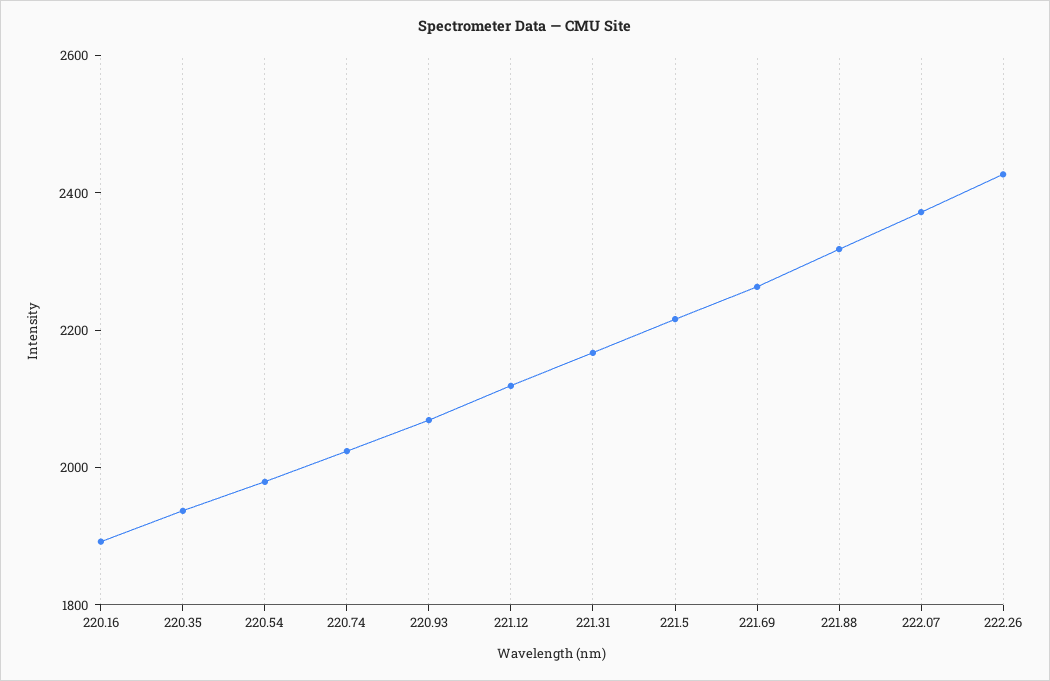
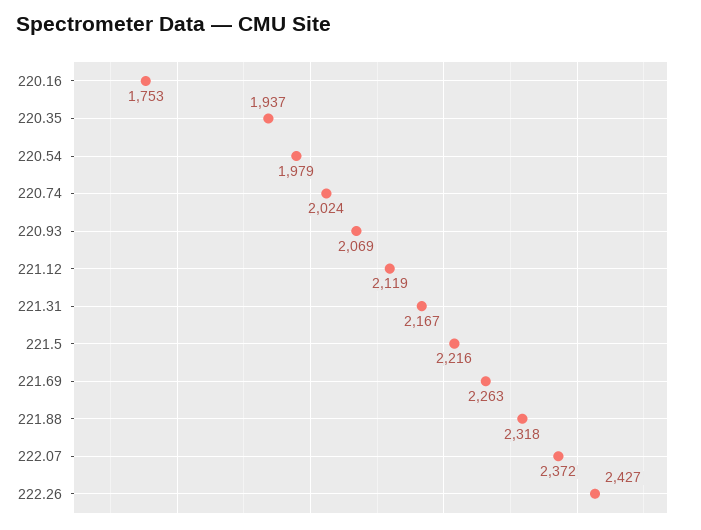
220.16: 1900 -> 1753

